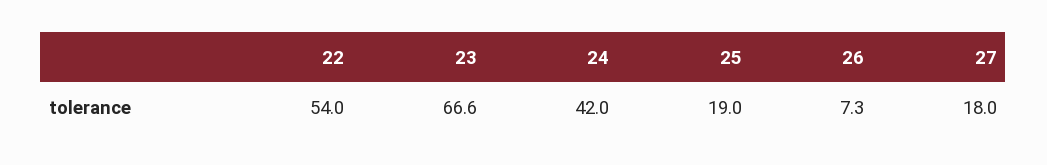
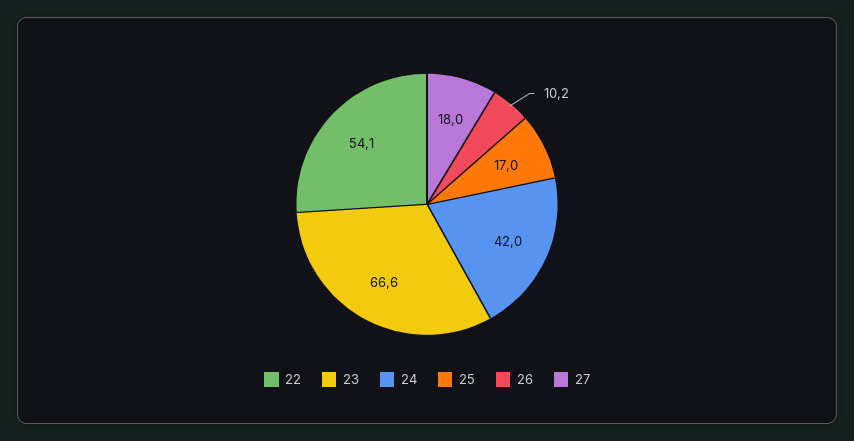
22: 54 -> 54.1
25: 19 -> 17
26: 7.3 -> 10.2

